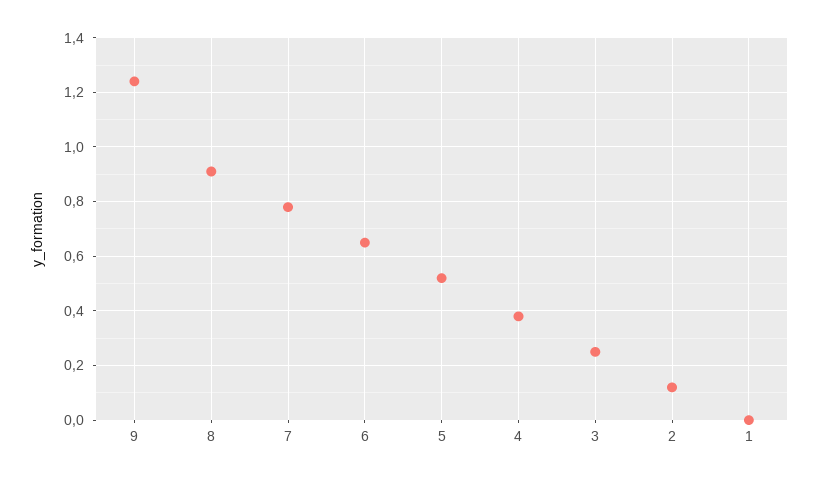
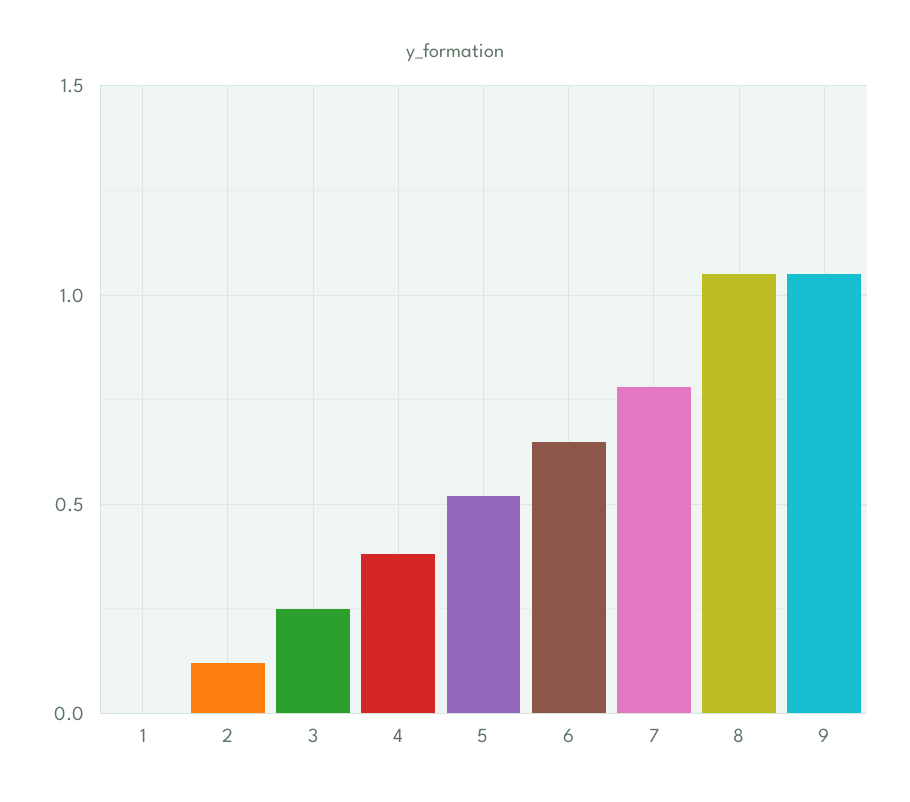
9: 1.25 -> 1.05
8: 0.9 -> 1.05

